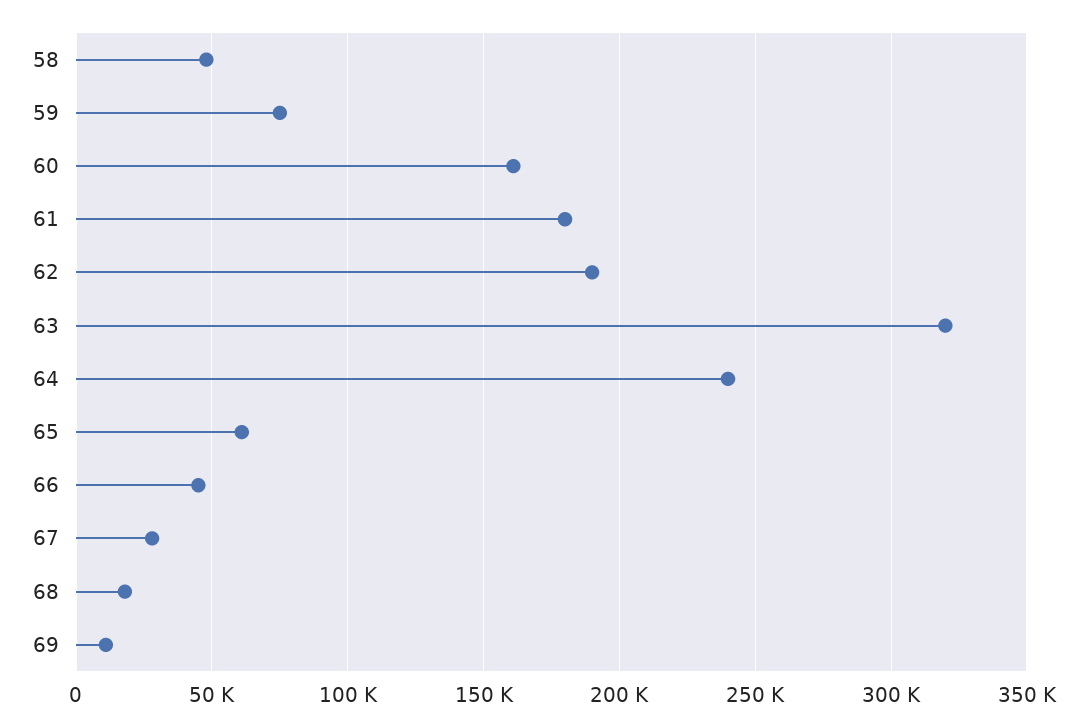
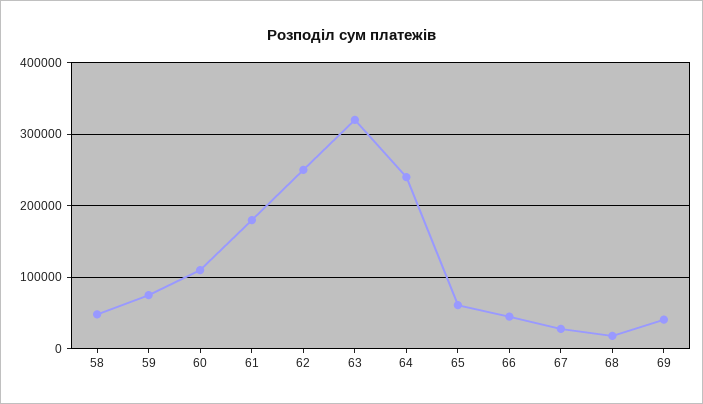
60: 160000 -> 110000
62: 190000 -> 250000
69: 10000 -> 40000

